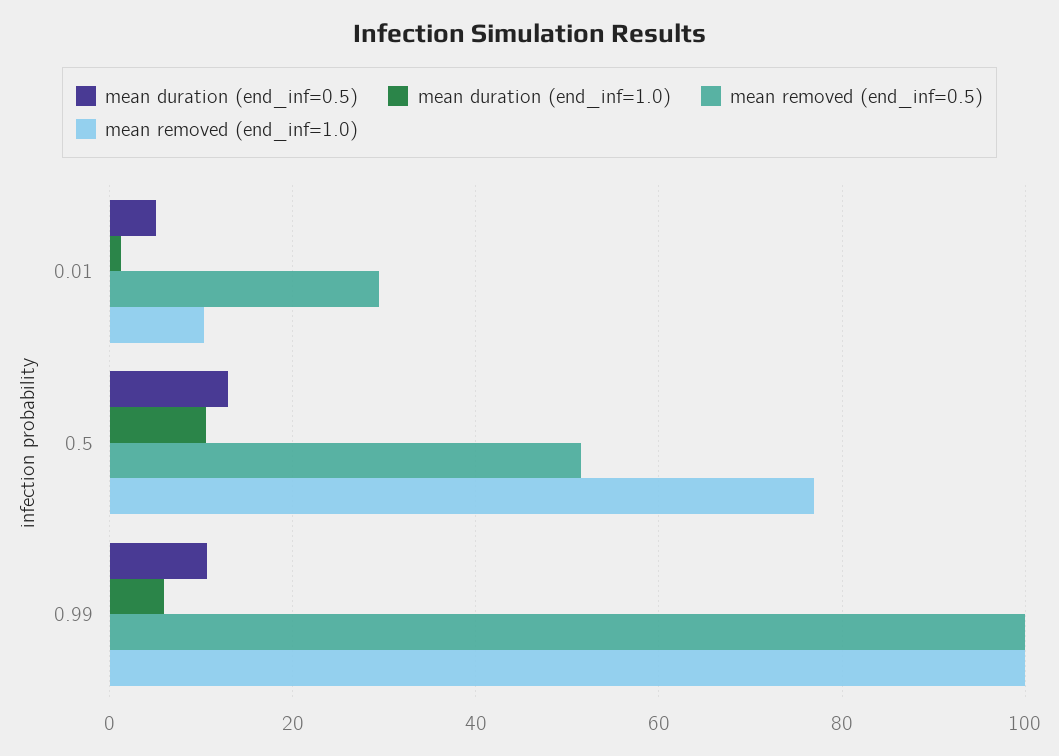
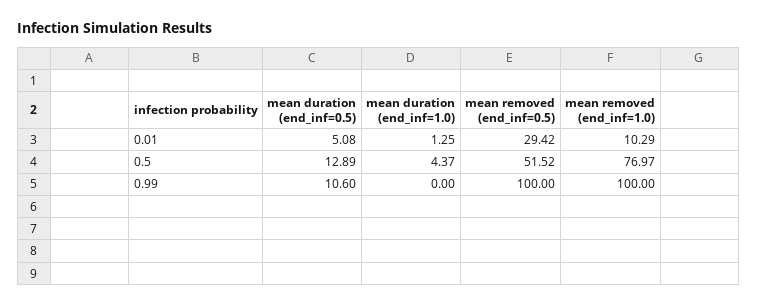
mean duration (end_inf=1.0), 0.5: 10 -> 4.37
mean duration (end_inf=1.0), 0.99: 6 -> 0

